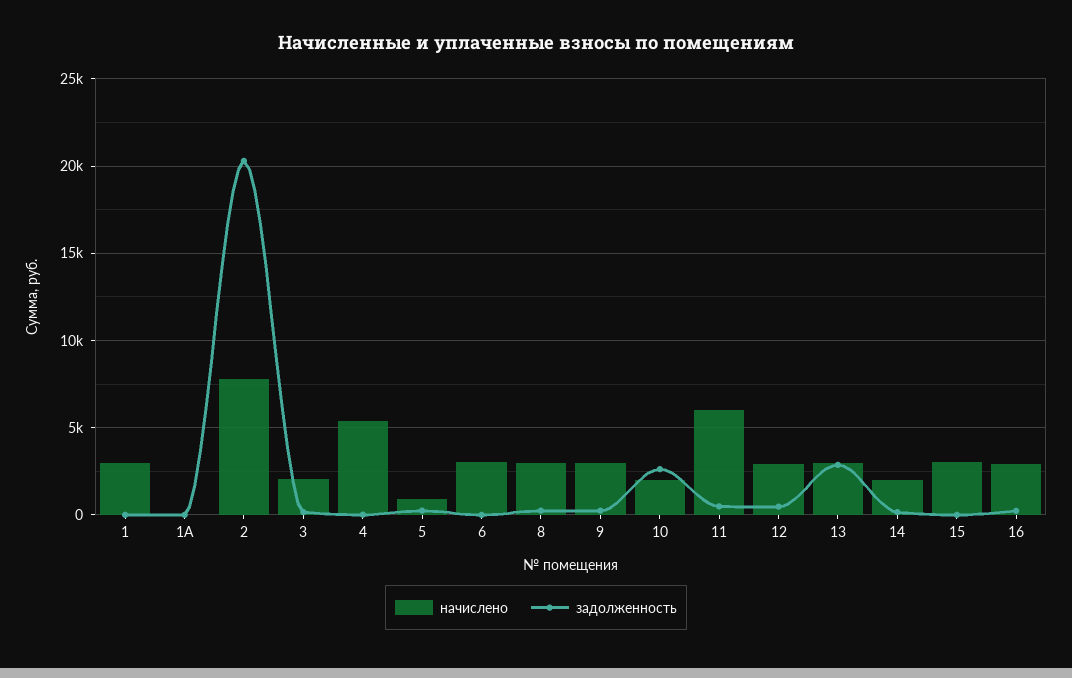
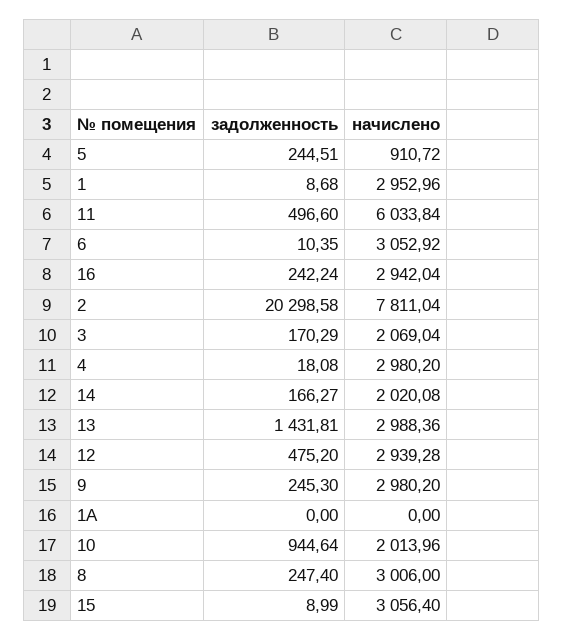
начислено, 4: 5500 -> 2980.2
задолженность, 10: 2500 -> 944.64
задолженность, 13: 3000 -> 1431.81

